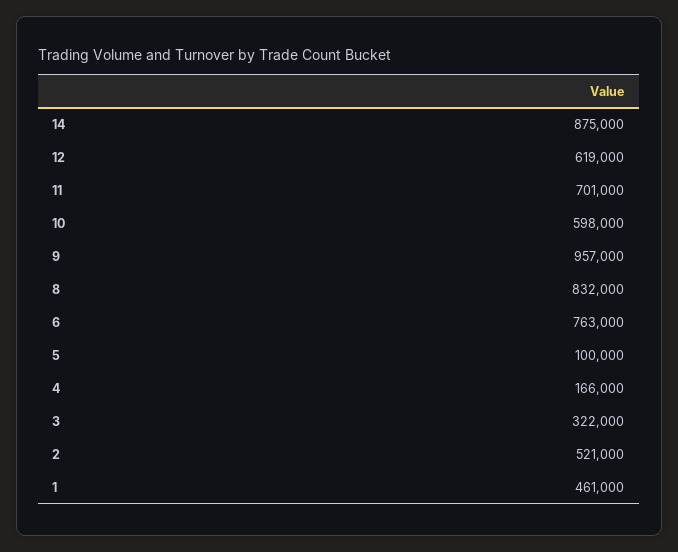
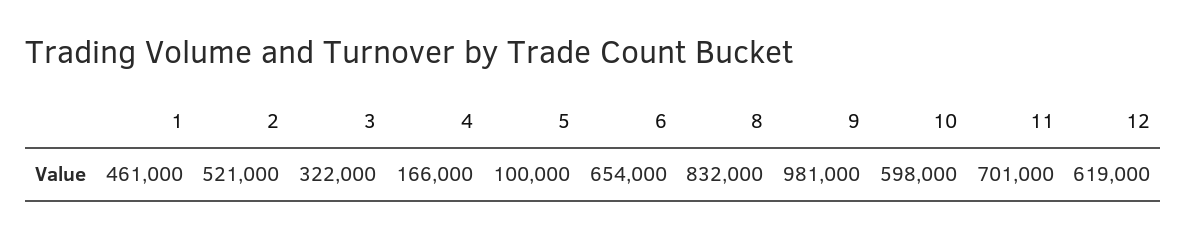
14: 875000 -> none
9: 957000 -> 981000
6: 763000 -> 654000

